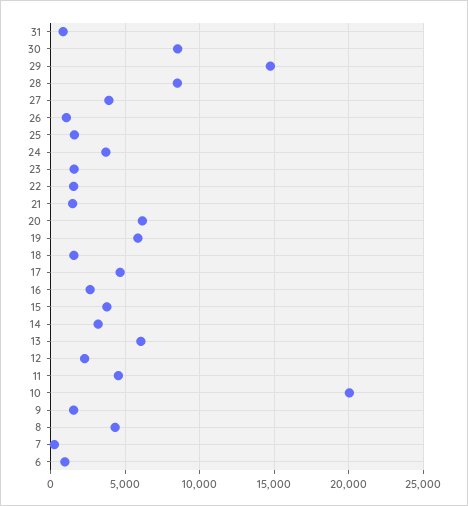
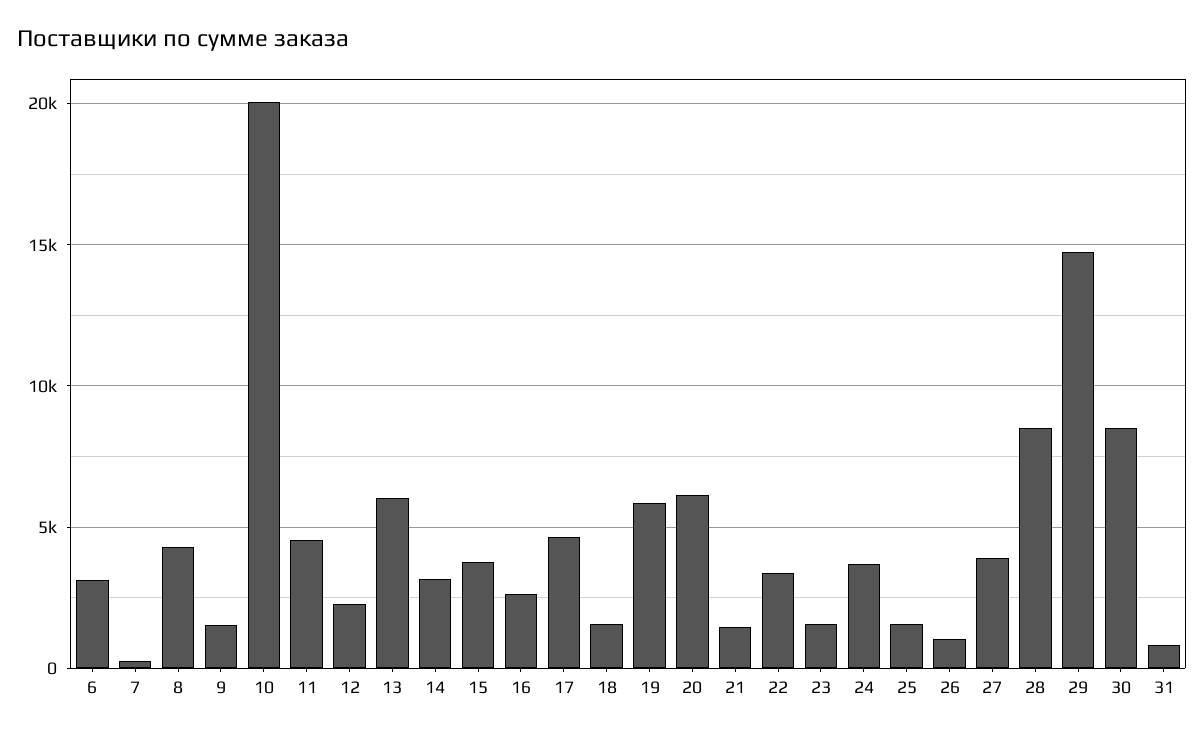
22: 1500 -> 3500
6: 1000 -> 3000

